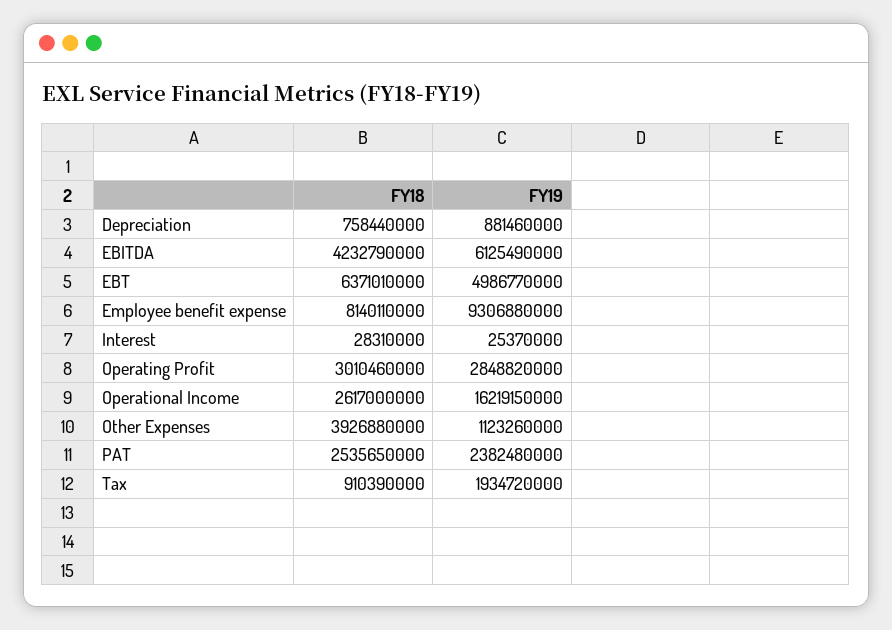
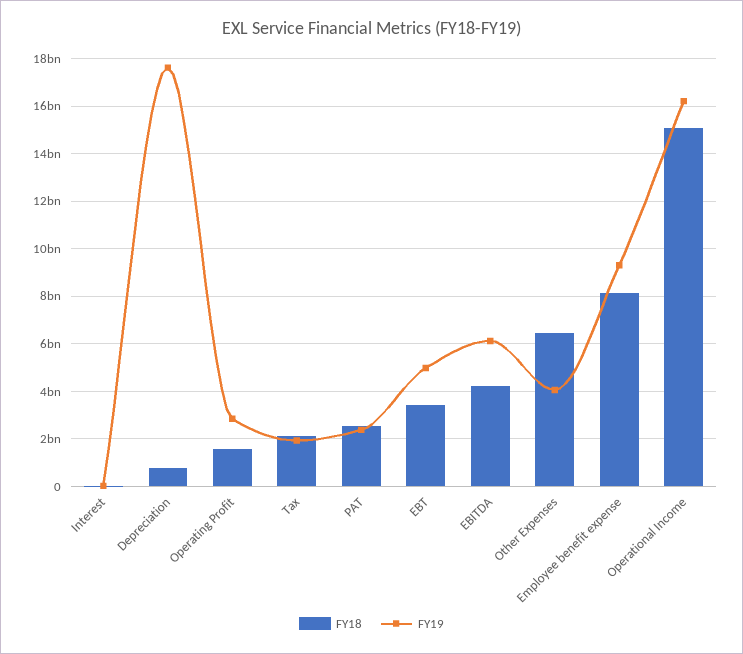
FY19, Depreciation: 881460000 -> 17500000000
FY18, EBT: 6371010000 -> 3500000000
FY18, Operating Profit: 3010460000 -> 1500000000
FY18, Operational Income: 2617000000 -> 15000000000
FY18, Other Expenses: 3926880000 -> 6500000000
FY19, Other Expenses: 1123260000 -> 4000000000
FY18, Tax: 910390000 -> 2000000000

